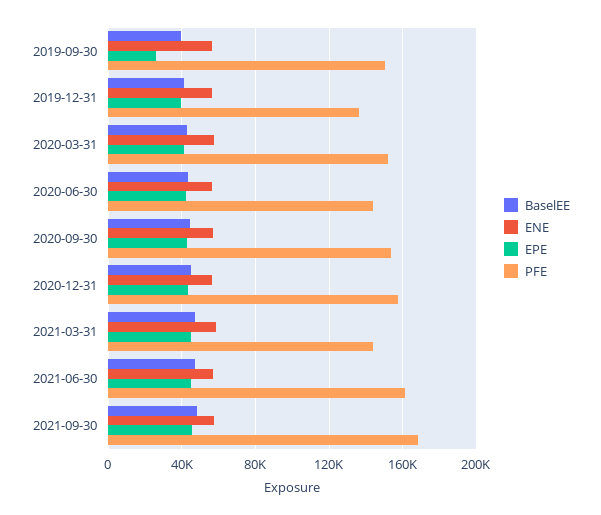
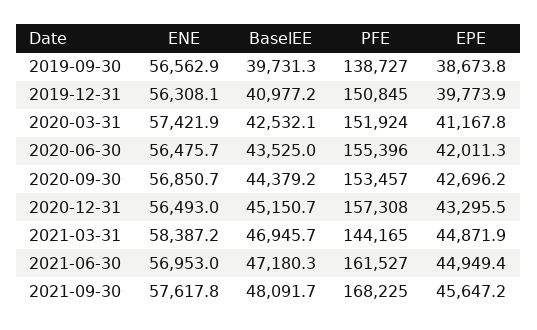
EPE, 2019-09-30: 25000 -> 38673.8
PFE, 2019-09-30: 150000 -> 138727
PFE, 2019-12-31: 135000 -> 150845
PFE, 2020-06-30: 145000 -> 155396

